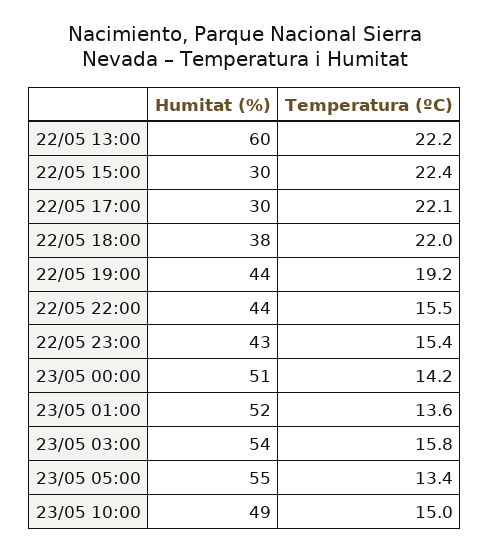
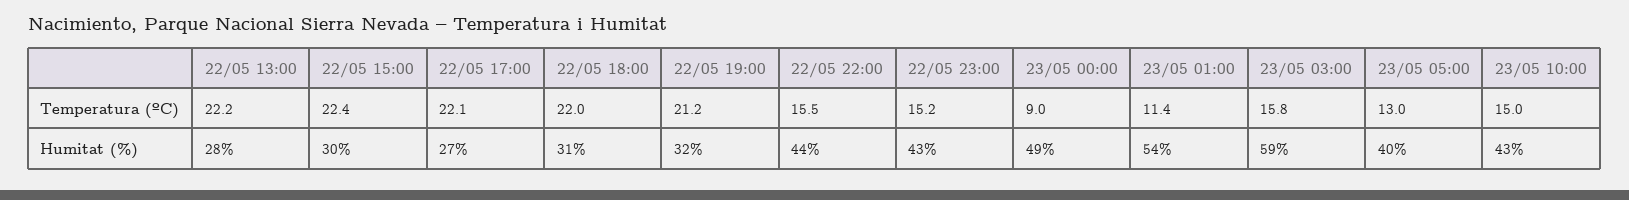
Humitat (%), 22/05 13:00: 60 -> 28
Humitat (%), 22/05 17:00: 30 -> 27
Humitat (%), 22/05 18:00: 38 -> 31
Humitat (%), 22/05 19:00: 44 -> 32
Temperatura (ºC), 22/05 19:00: 19.2 -> 21.2
Temperatura (ºC), 22/05 23:00: 15.4 -> 15.2
Humitat (%), 23/05 00:00: 51 -> 49
Temperatura (ºC), 23/05 00:00: 14.2 -> 9
Humitat (%), 23/05 01:00: 52 -> 54
Temperatura (ºC), 23/05 01:00: 13.6 -> 11.4
Humitat (%), 23/05 03:00: 54 -> 59
Humitat (%), 23/05 05:00: 55 -> 40
Temperatura (ºC), 23/05 05:00: 13.4 -> 13
Humitat (%), 23/05 10:00: 49 -> 43

